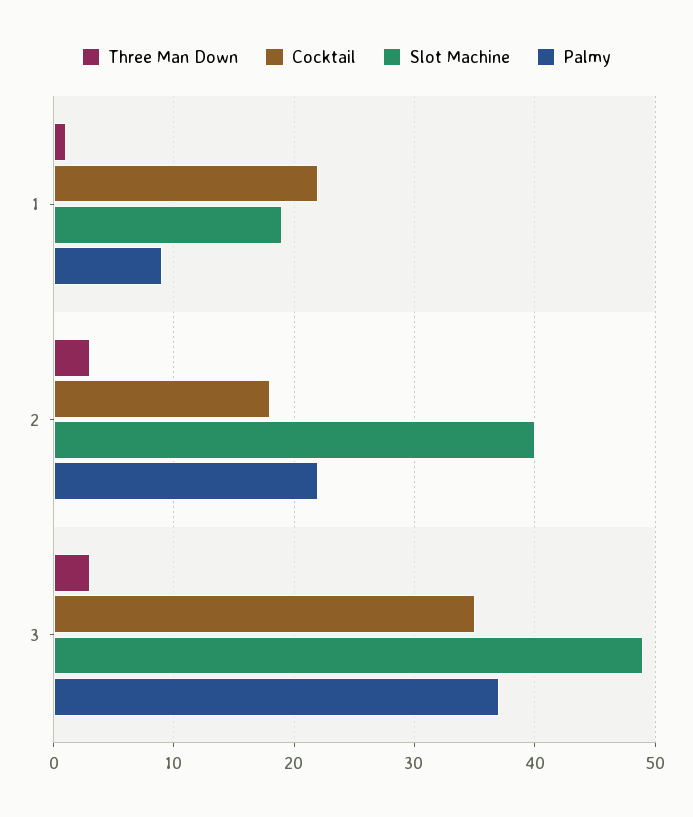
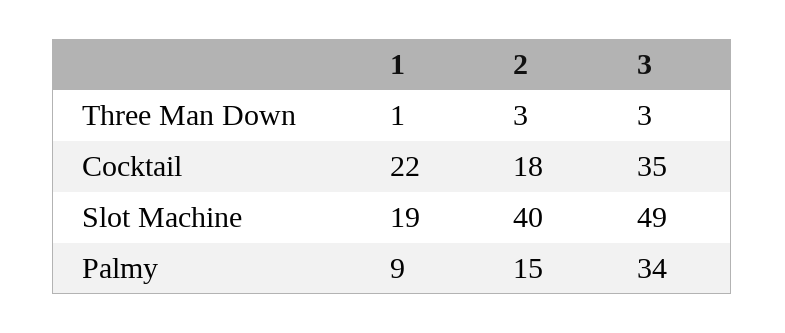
Palmy, 2: 22 -> 15
Palmy, 3: 37 -> 34

